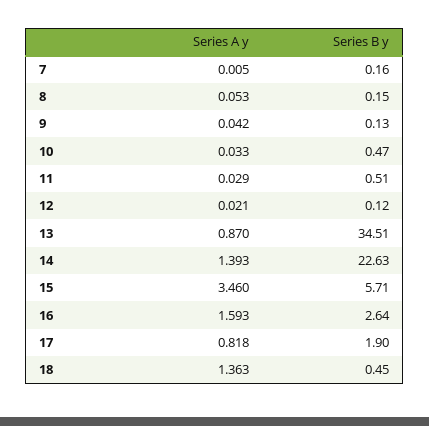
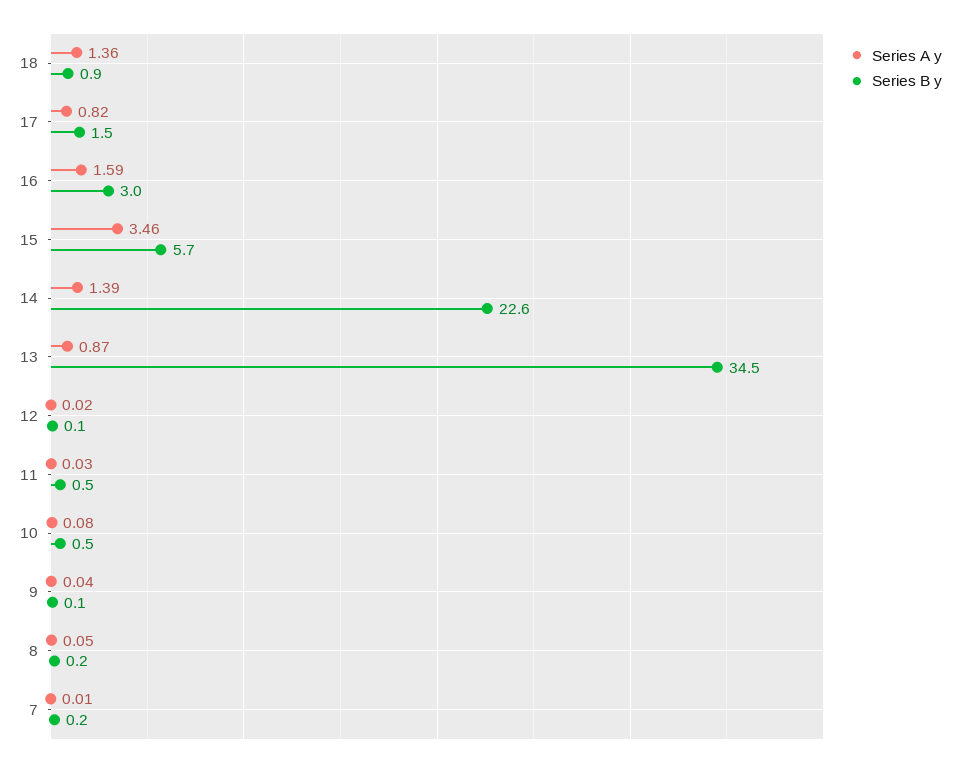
Series A y, 10: 0.033 -> 0.08
Series B y, 16: 2.64 -> 3
Series B y, 17: 1.9 -> 1.5
Series B y, 18: 0.45 -> 0.9

